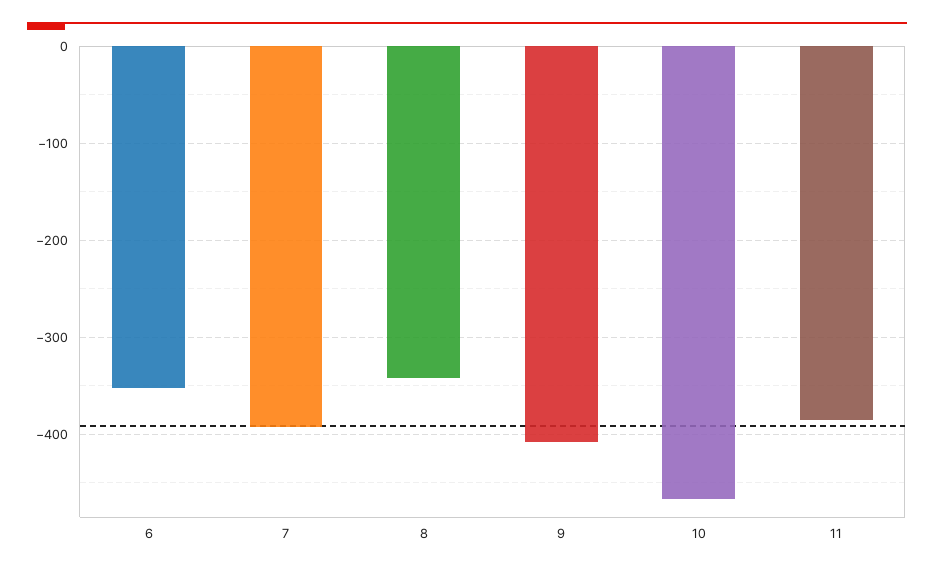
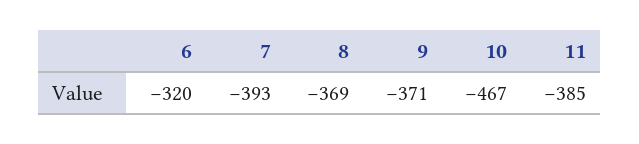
6: -350 -> -320
8: -340 -> -369
9: -410 -> -371

